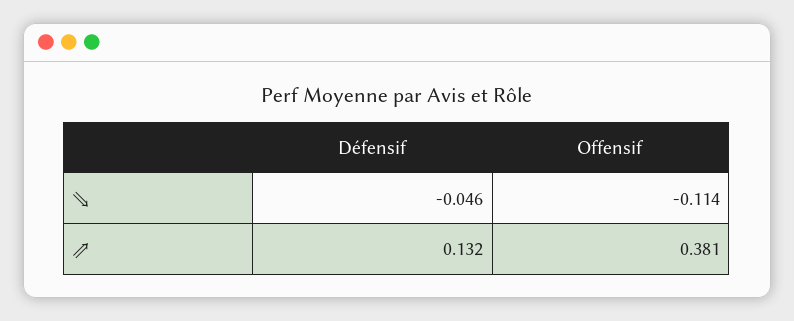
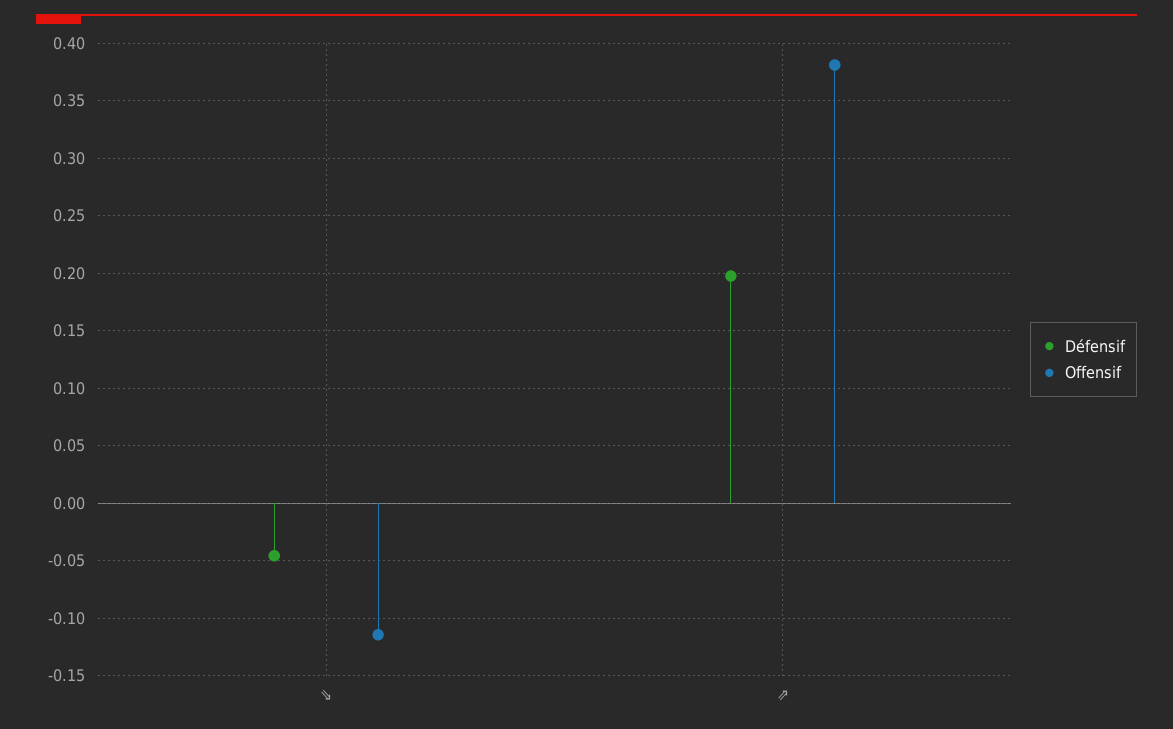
Défensif, ⇗: 0.132 -> 0.2

